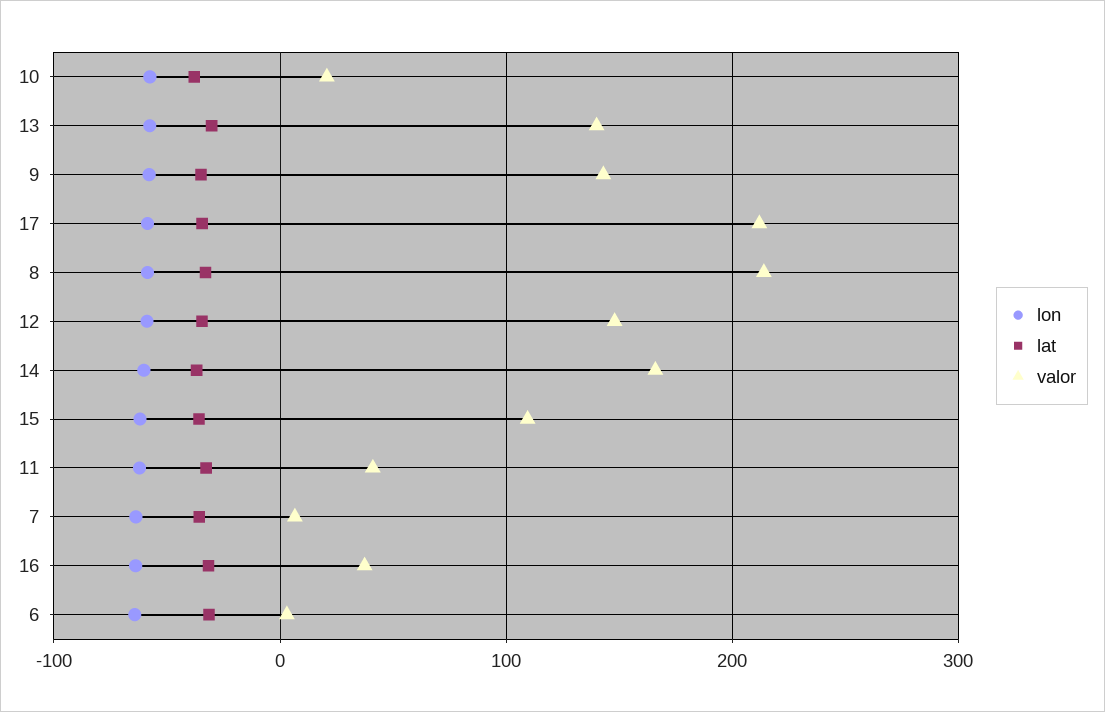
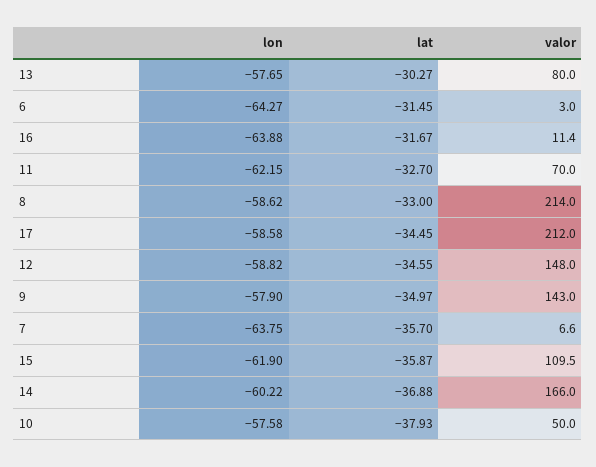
valor, 10: 20 -> 50
valor, 13: 140 -> 80
valor, 11: 40 -> 70
valor, 16: 40 -> 11.4

